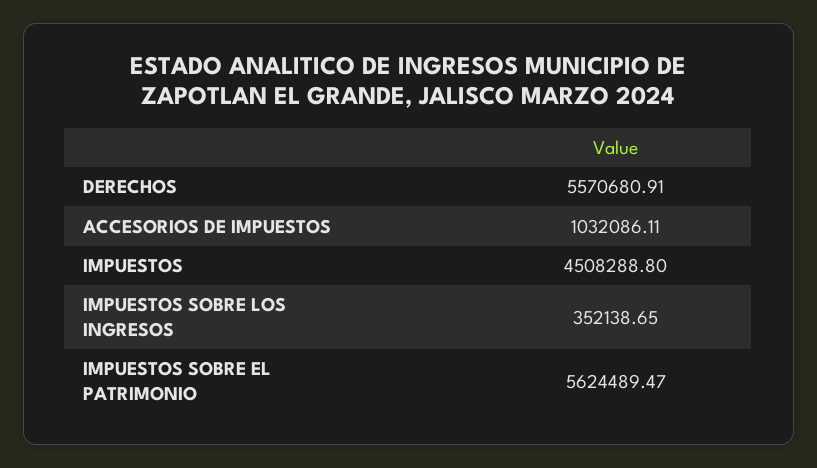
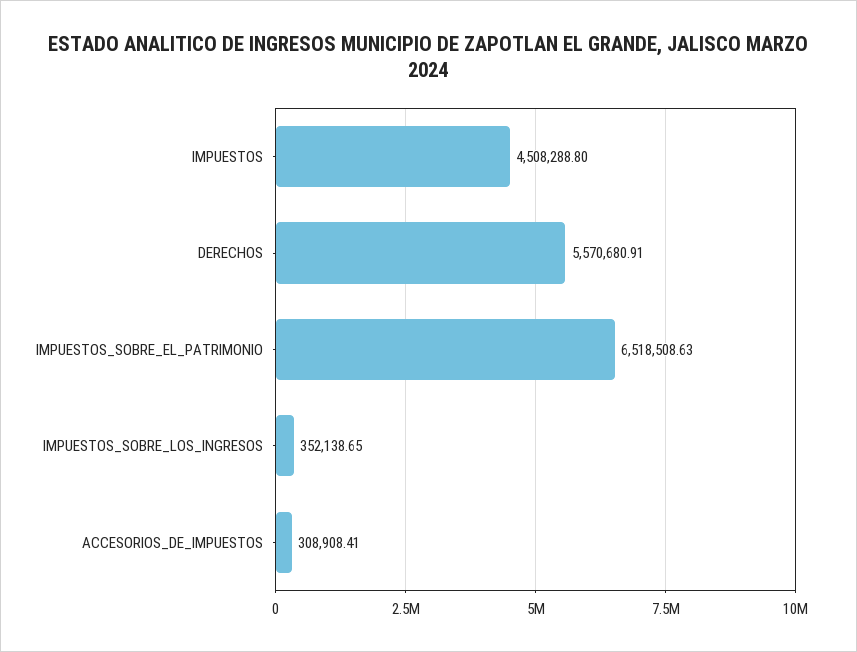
ACCESORIOS DE IMPUESTOS: 1032086.11 -> 308908.41
IMPUESTOS SOBRE EL PATRIMONIO: 5624489.47 -> 6518508.63

